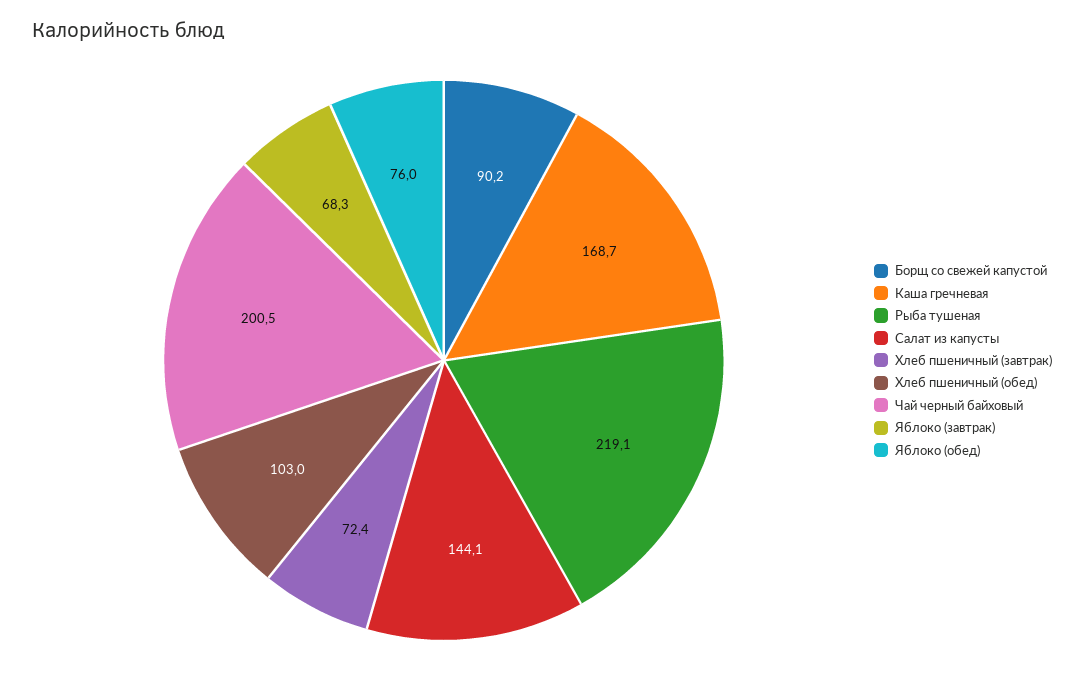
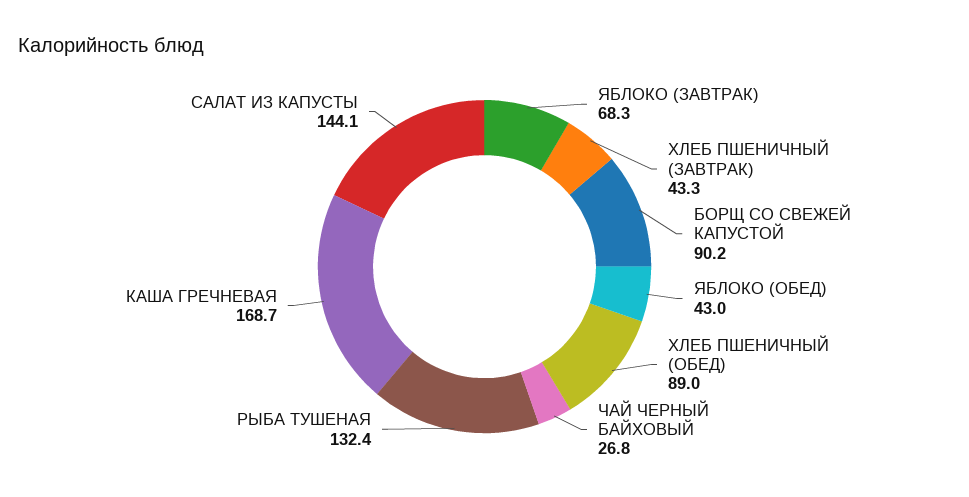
Рыба тушеная: 219.1 -> 132.4
Хлеб пшеничный (завтрак): 72.4 -> 43.3
Хлеб пшеничный (обед): 103 -> 89
Чай черный байховый: 200.5 -> 26.8
Яблоко (обед): 76 -> 43

